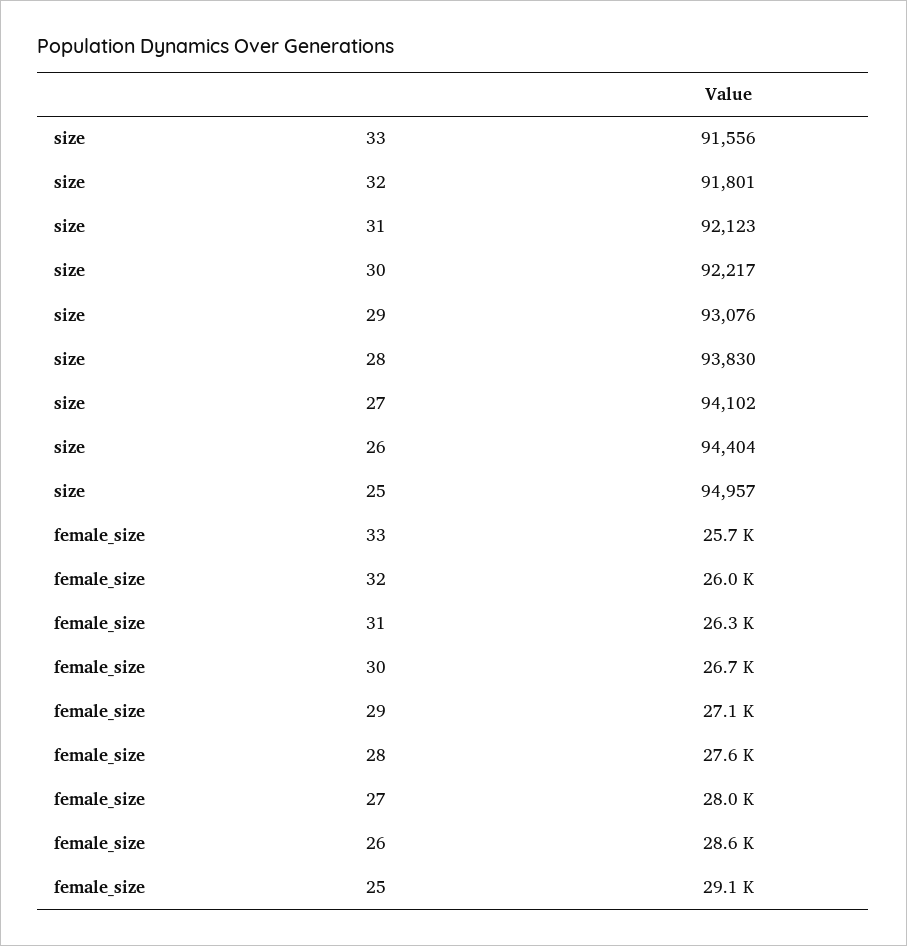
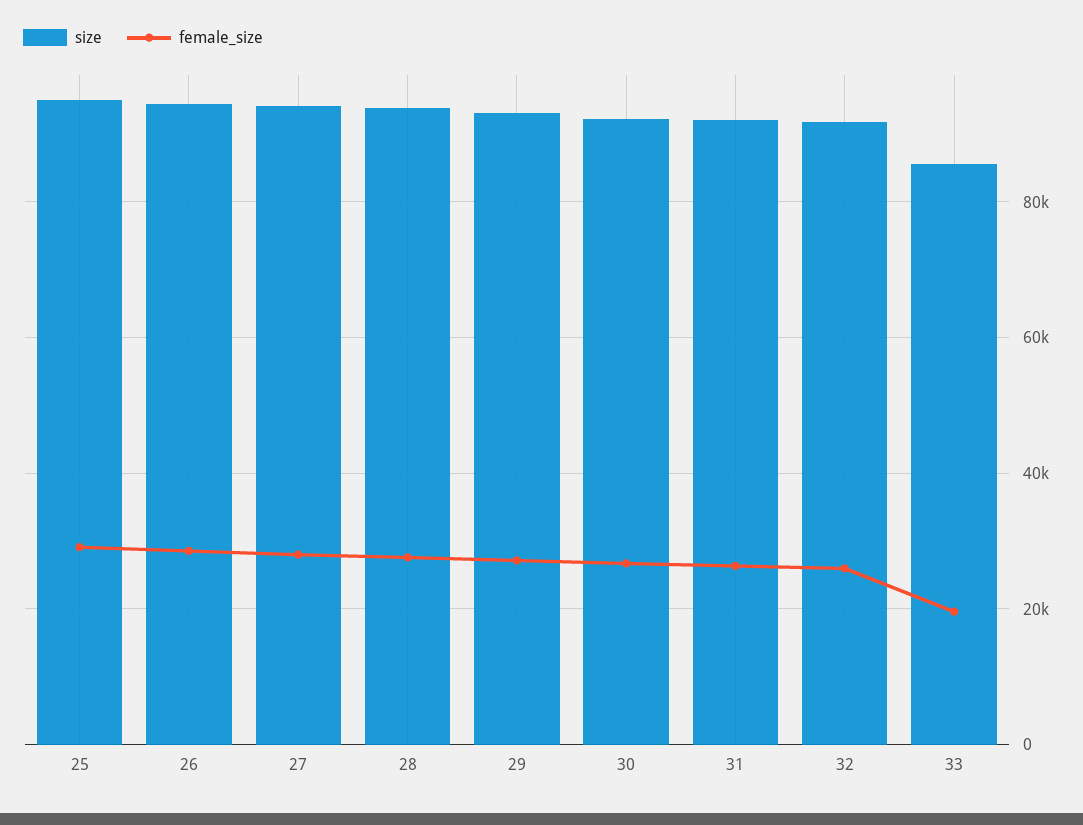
size, 33: 91556 -> 86000
female_size, 33: 25700 -> 20000

